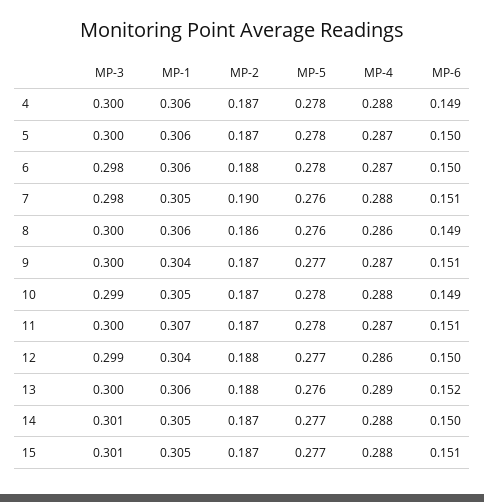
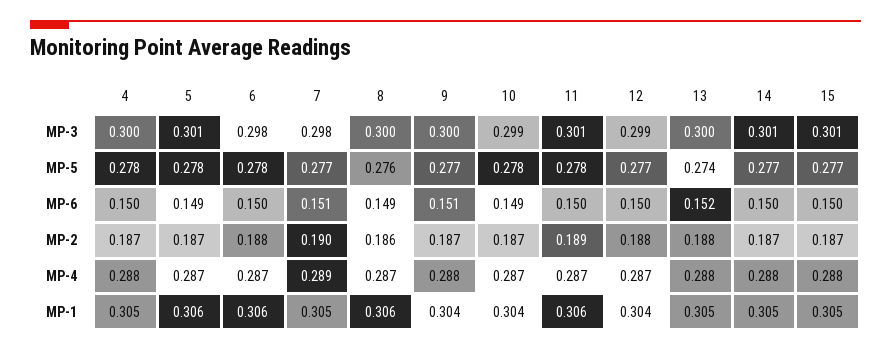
MP-1, 4: 0.306 -> 0.305
MP-6, 4: 0.149 -> 0.15
MP-3, 5: 0.3 -> 0.301
MP-6, 5: 0.15 -> 0.149
MP-5, 7: 0.276 -> 0.277
MP-4, 7: 0.288 -> 0.289
MP-4, 8: 0.286 -> 0.287
MP-4, 9: 0.287 -> 0.288
MP-1, 10: 0.305 -> 0.304
MP-4, 10: 0.288 -> 0.287
MP-3, 11: 0.3 -> 0.301
MP-1, 11: 0.307 -> 0.306
MP-2, 11: 0.187 -> 0.189
MP-6, 11: 0.151 -> 0.15
MP-4, 12: 0.286 -> 0.287
MP-1, 13: 0.306 -> 0.305
MP-5, 13: 0.276 -> 0.274
MP-4, 13: 0.289 -> 0.288
MP-6, 15: 0.151 -> 0.15

